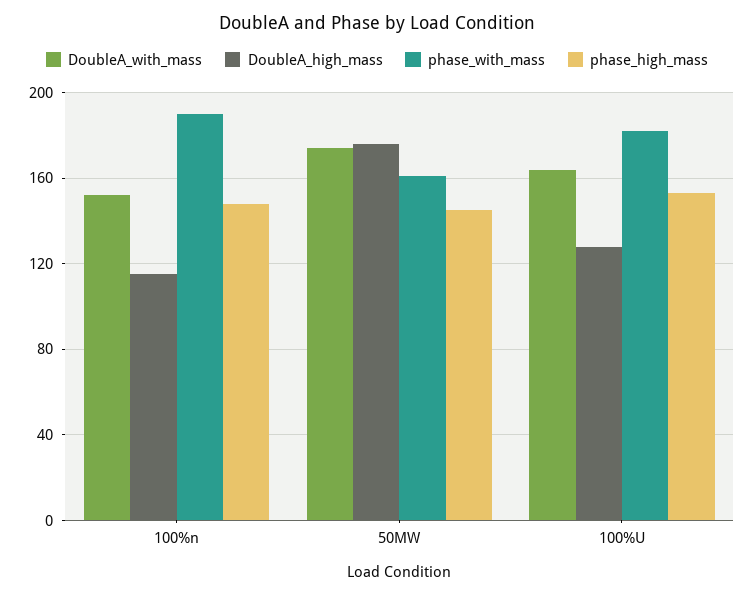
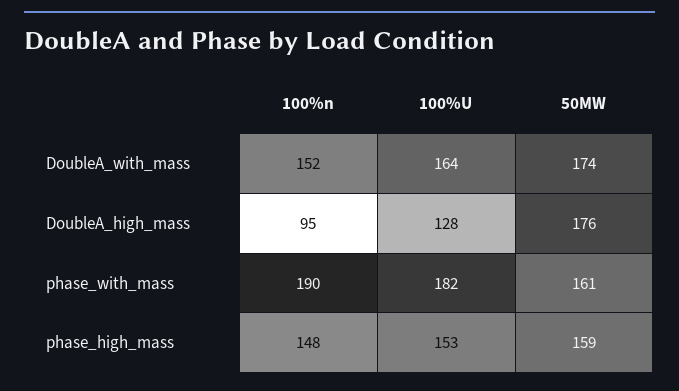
DoubleA_high_mass, 100%n: 115 -> 95
phase_high_mass, 50MW: 145 -> 159

